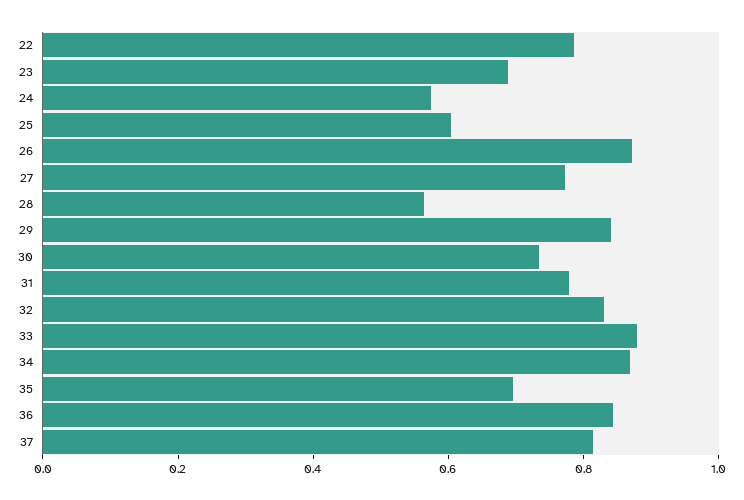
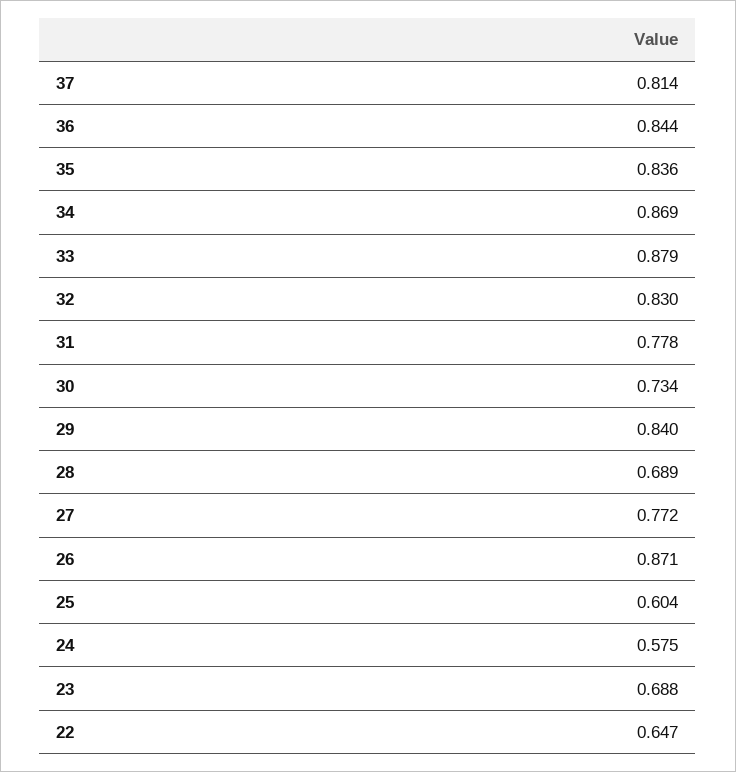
22: 0.8 -> 0.647
28: 0.55 -> 0.689
35: 0.7 -> 0.836

